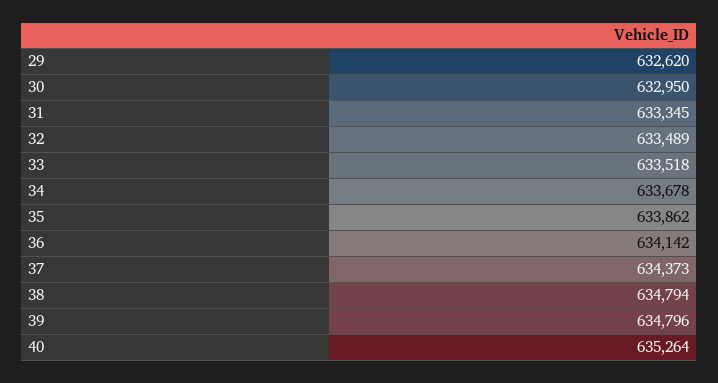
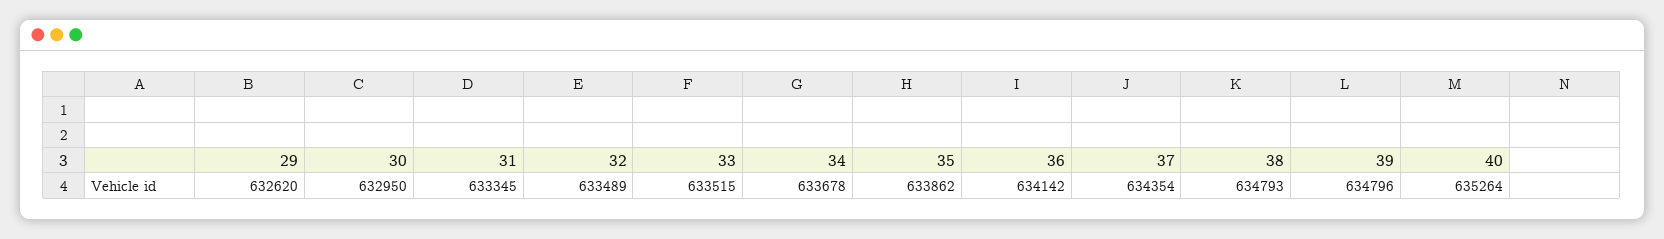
33: 633518 -> 633515
37: 634373 -> 634354
38: 634794 -> 634793

